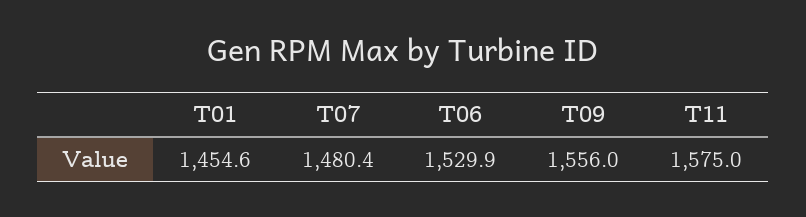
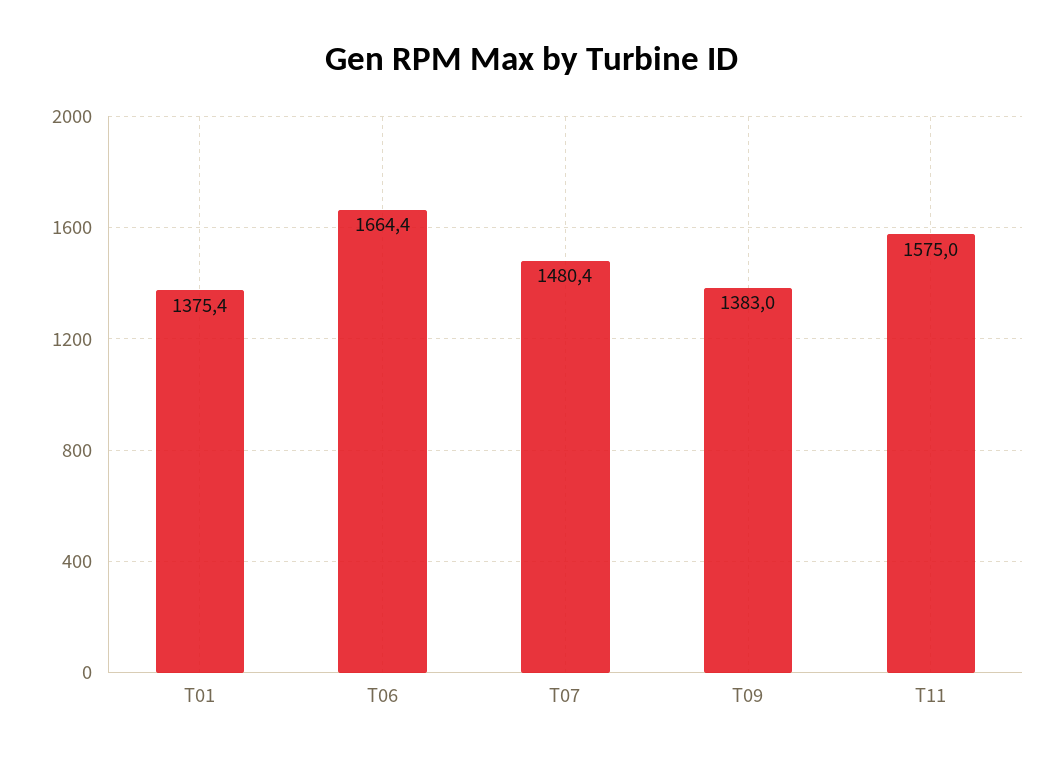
T01: 1454.6 -> 1375.4
T06: 1529.9 -> 1664.4
T09: 1556 -> 1383

